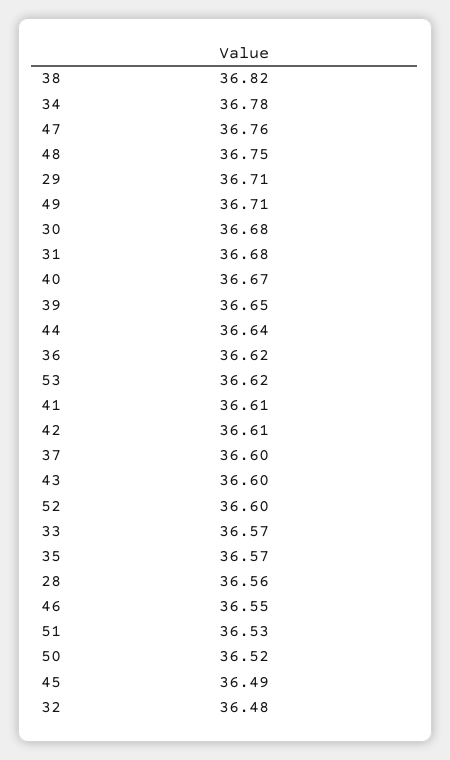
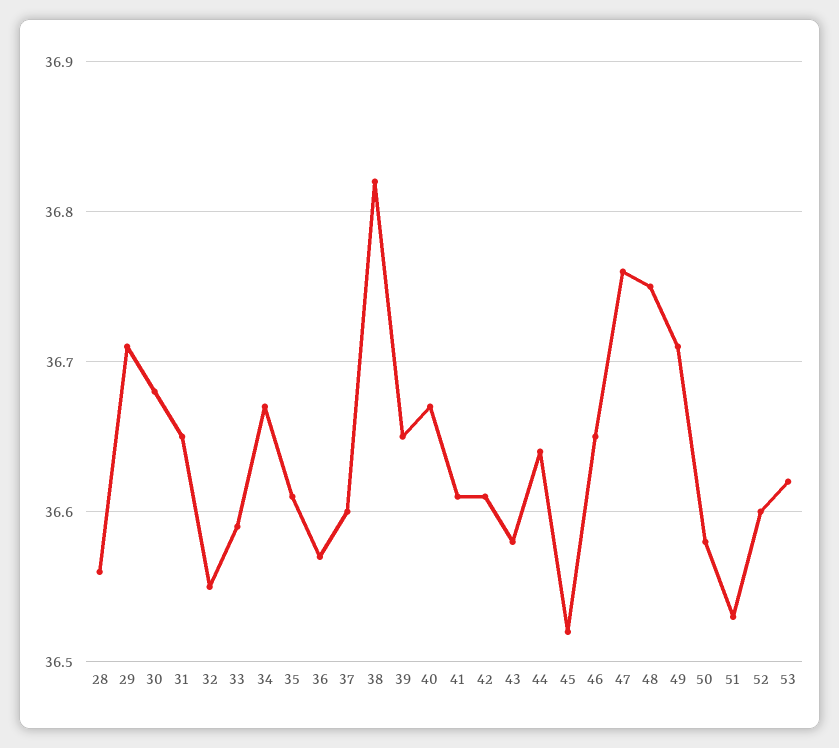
34: 36.78 -> 36.67
31: 36.68 -> 36.65
36: 36.62 -> 36.57
43: 36.6 -> 36.58
33: 36.57 -> 36.59
35: 36.57 -> 36.61
46: 36.55 -> 36.65
50: 36.52 -> 36.58
45: 36.49 -> 36.52
32: 36.48 -> 36.55

